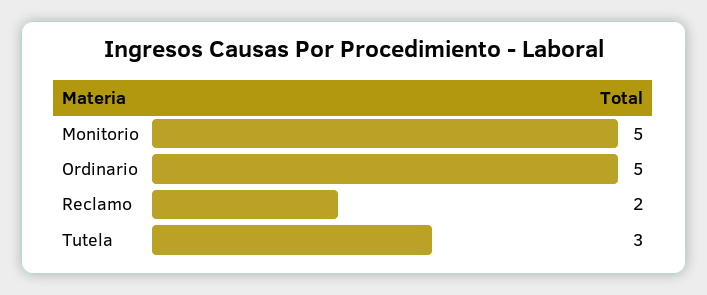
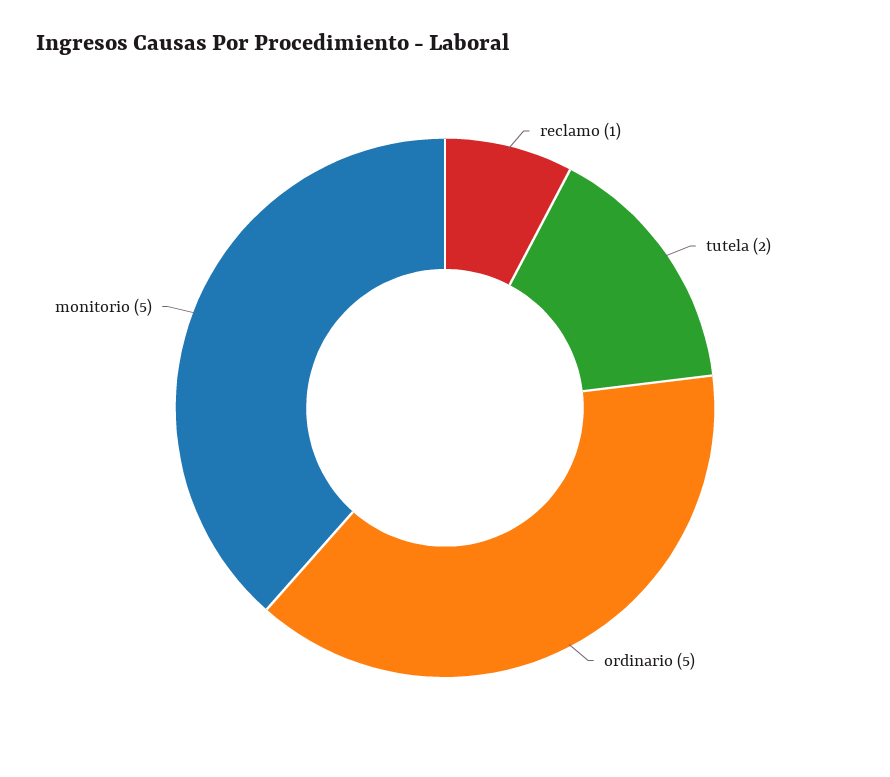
Reclamo: 2 -> 1
Tutela: 3 -> 2

